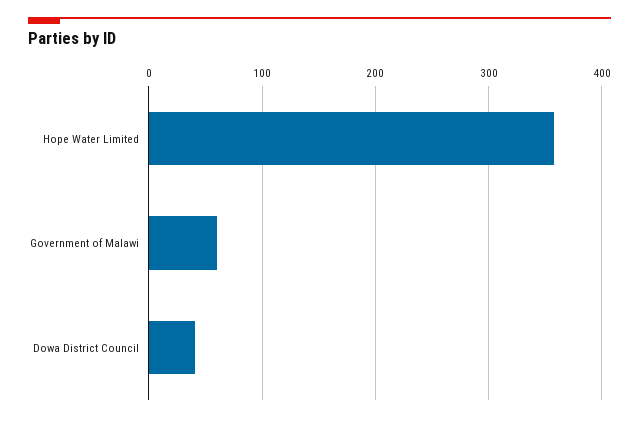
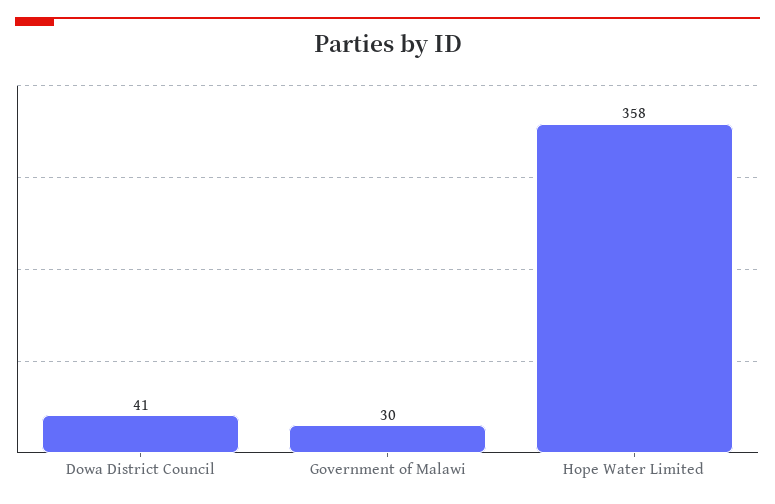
Government of Malawi: 60 -> 30

